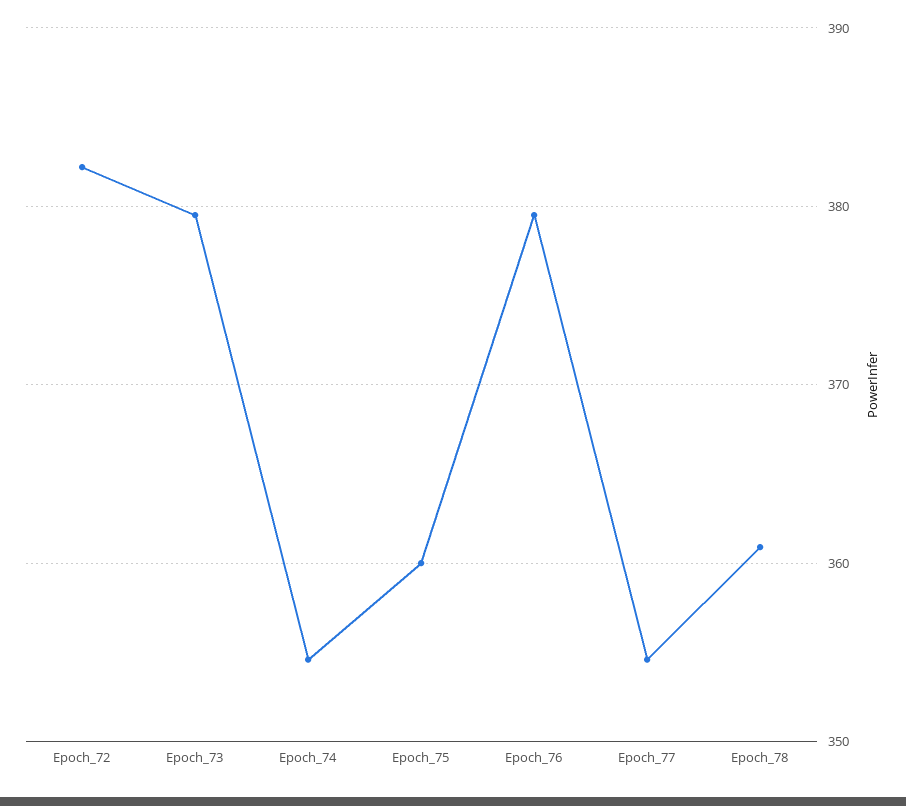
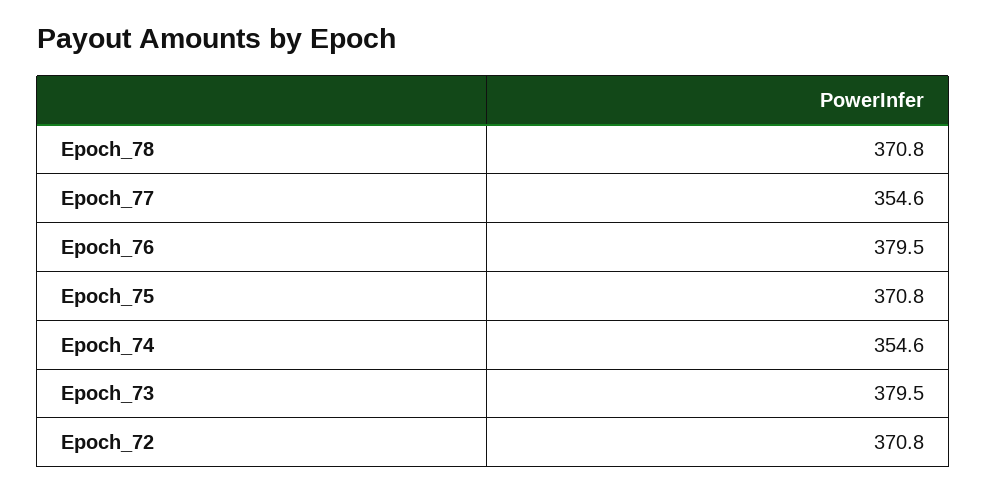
Epoch_72: 382 -> 370.8
Epoch_75: 360 -> 370.8
Epoch_78: 361 -> 370.8

